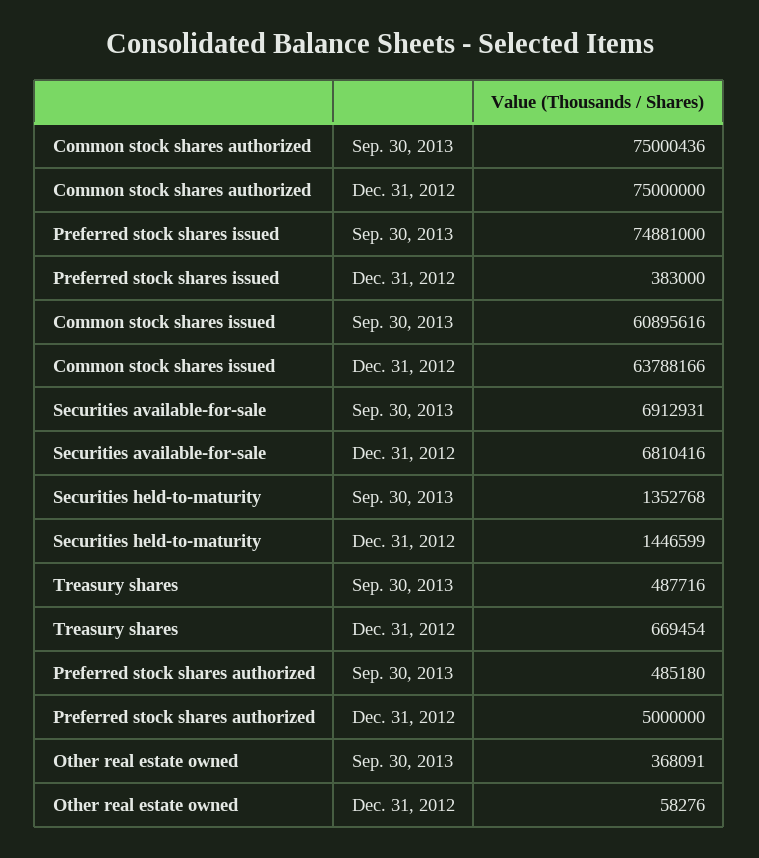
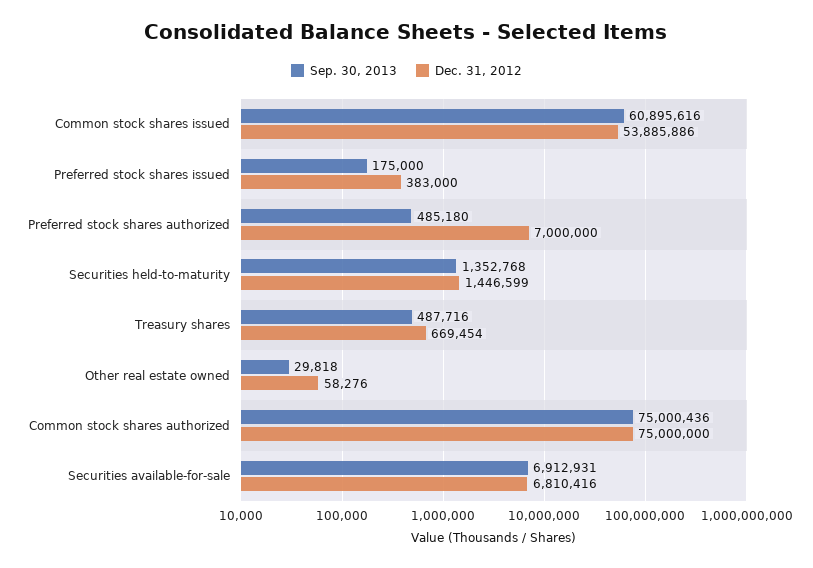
Sep. 30, 2013, Preferred stock shares issued: 74881000 -> 175000
Dec. 31, 2012, Common stock shares issued: 63788166 -> 53885886
Dec. 31, 2012, Preferred stock shares authorized: 5000000 -> 7000000
Sep. 30, 2013, Other real estate owned: 368091 -> 29818

